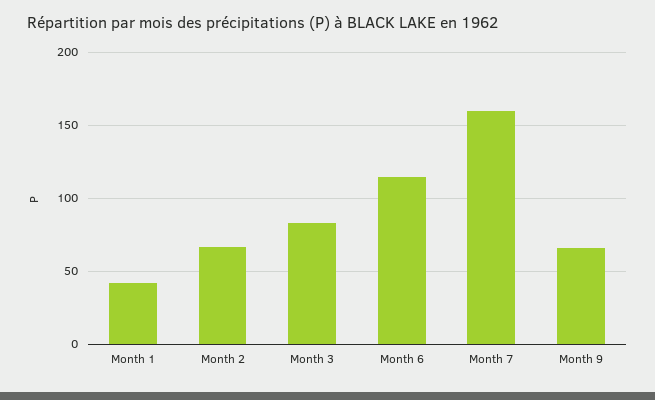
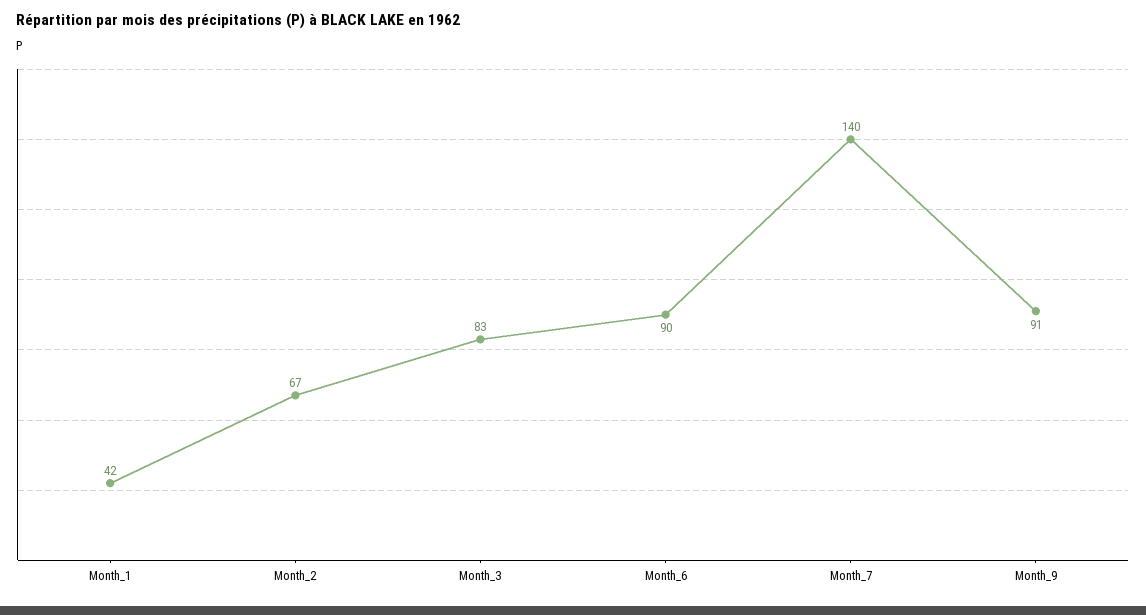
Month 6: 115 -> 90
Month 7: 160 -> 140
Month 9: 65 -> 91

